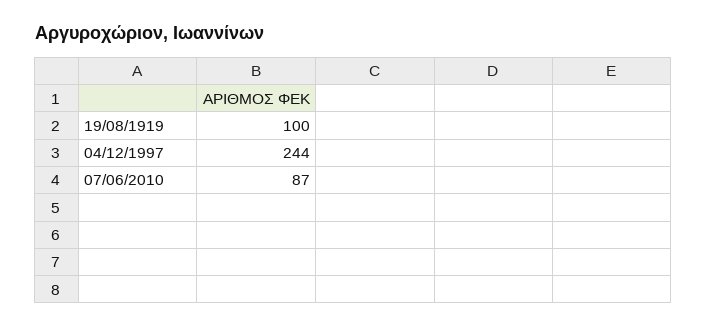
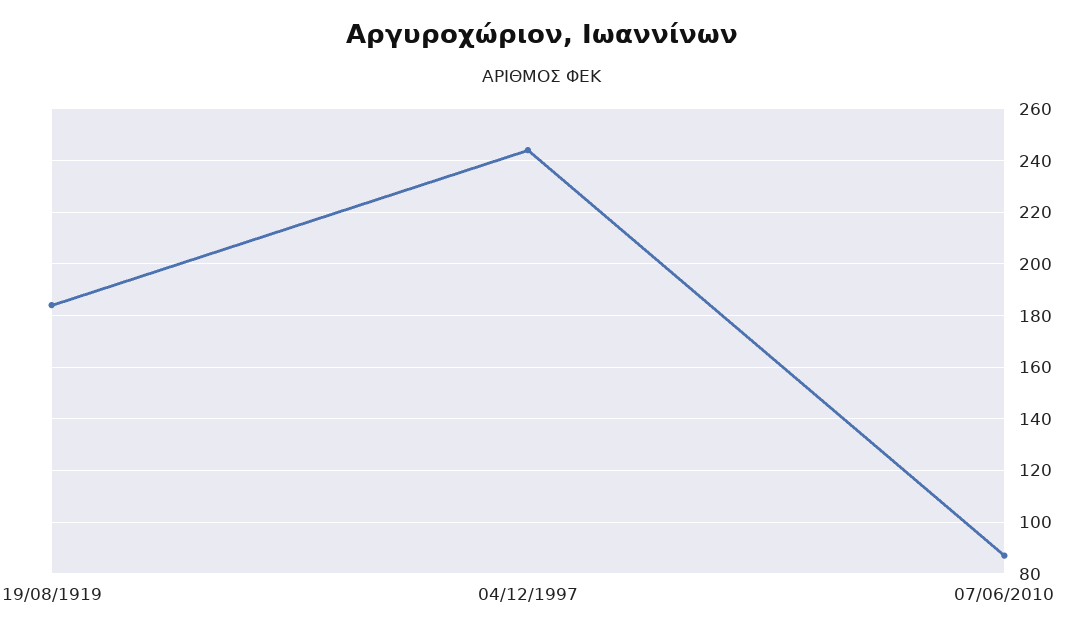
19/08/1919: 100 -> 185

